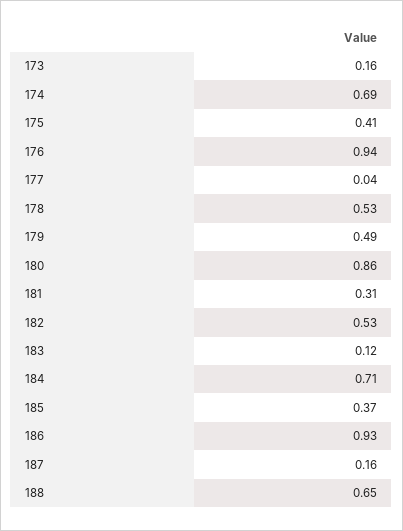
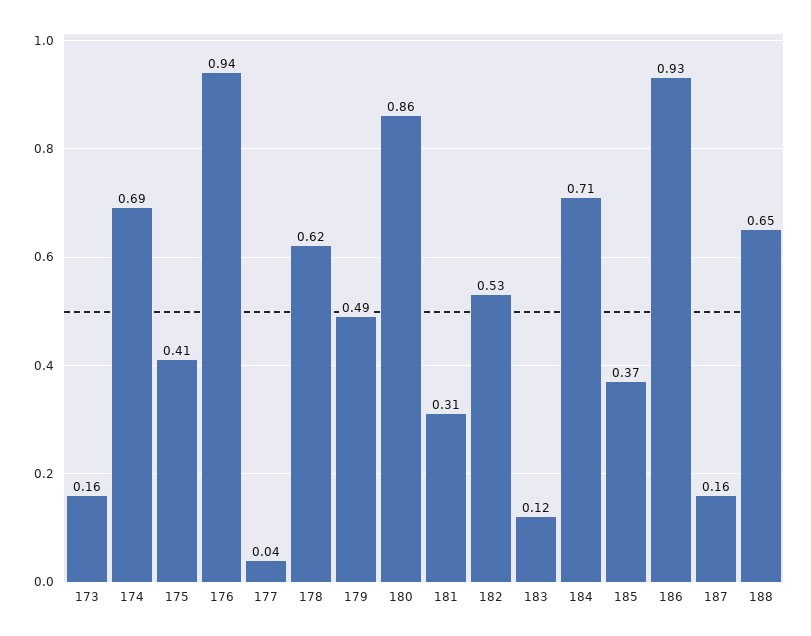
178: 0.53 -> 0.62

